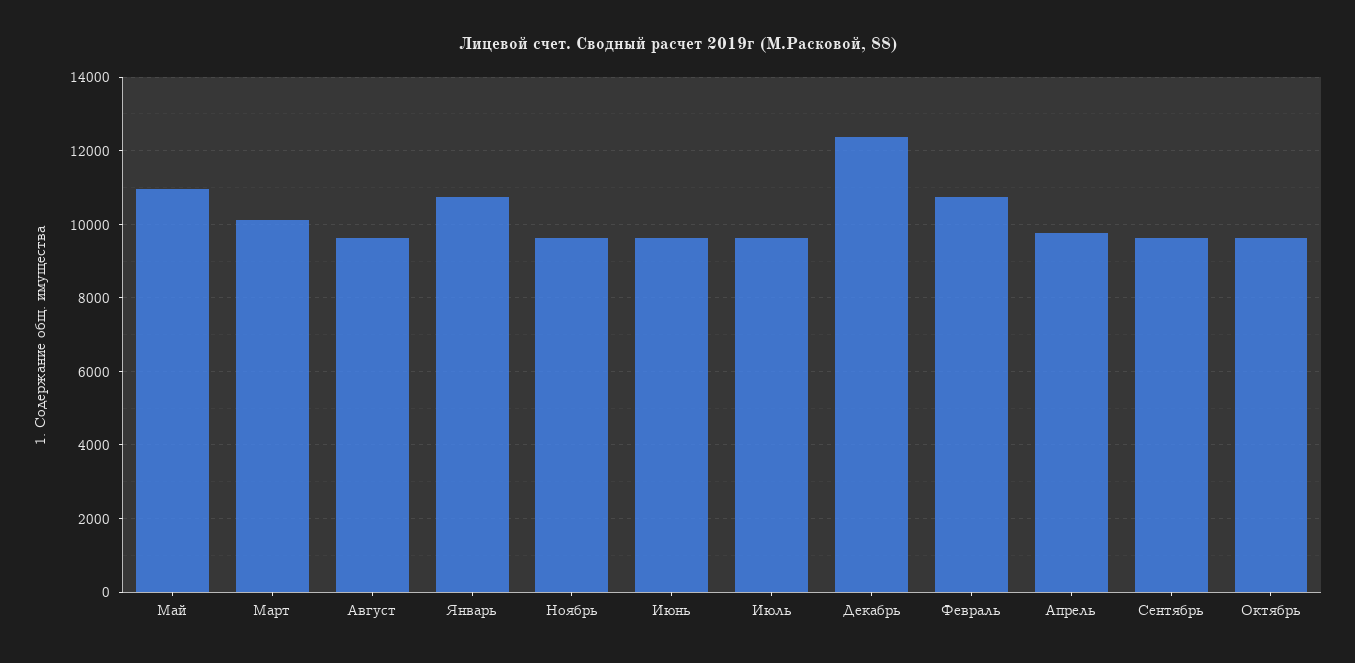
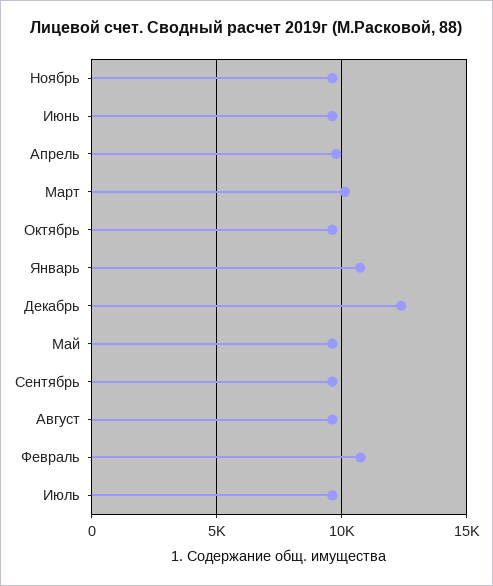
Май: 11000 -> 9500

